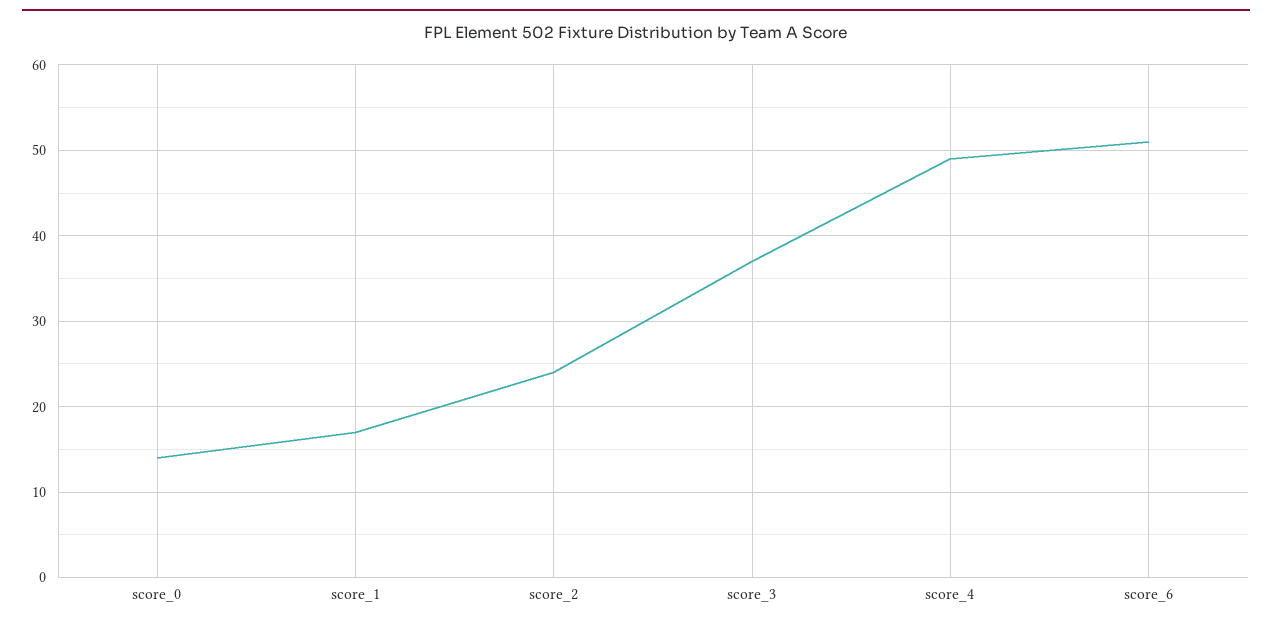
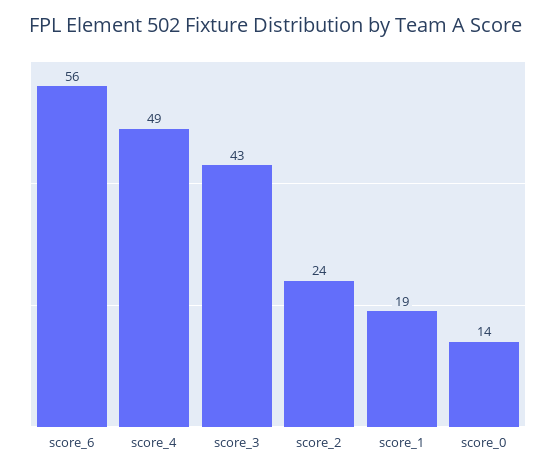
score_1: 17 -> 19
score_3: 37 -> 43
score_6: 51 -> 56

